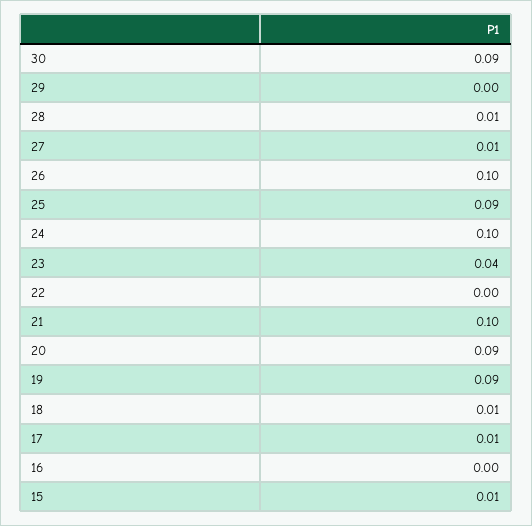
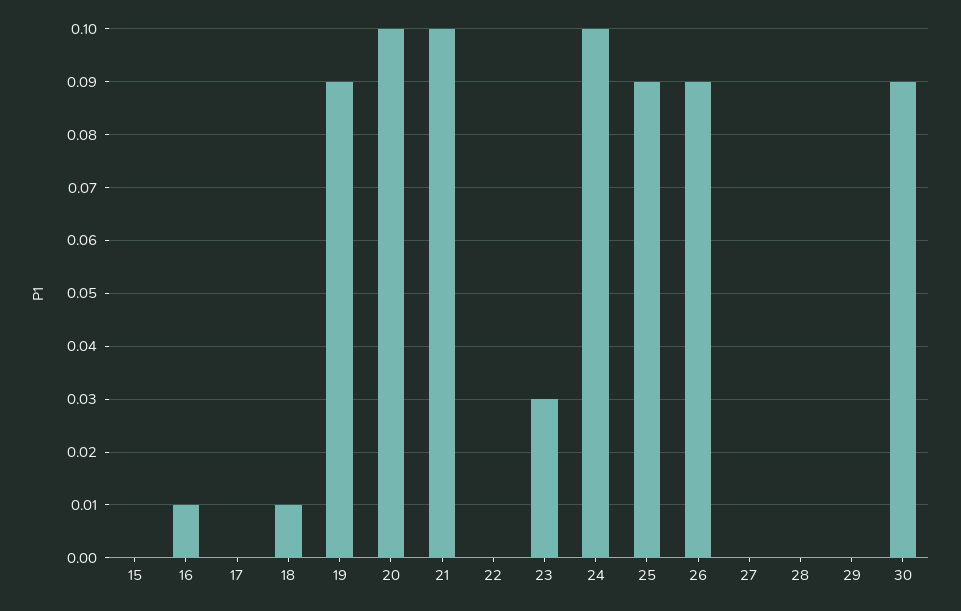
28: 0.01 -> 0
27: 0.01 -> 0
26: 0.1 -> 0.09
23: 0.04 -> 0.03
20: 0.09 -> 0.1
17: 0.01 -> 0
16: 0 -> 0.01
15: 0.01 -> 0

